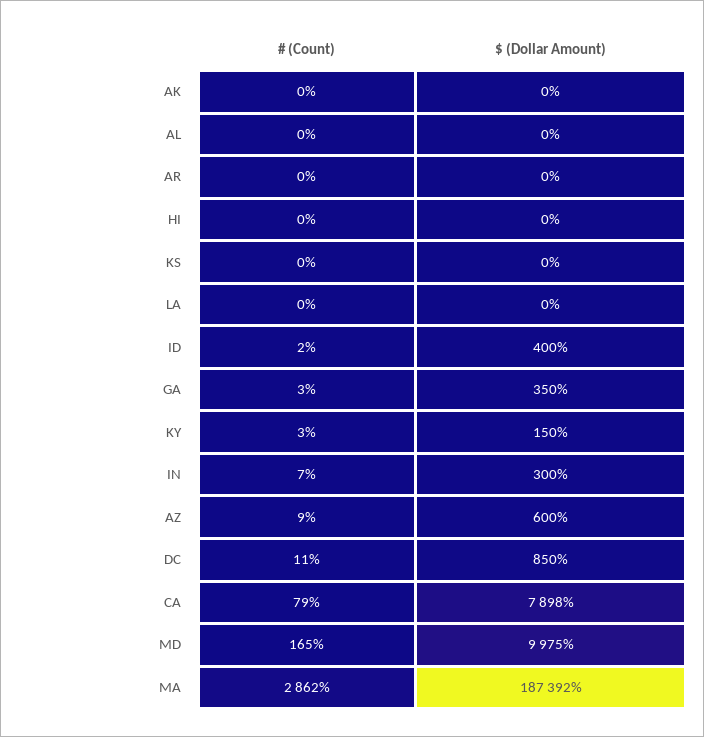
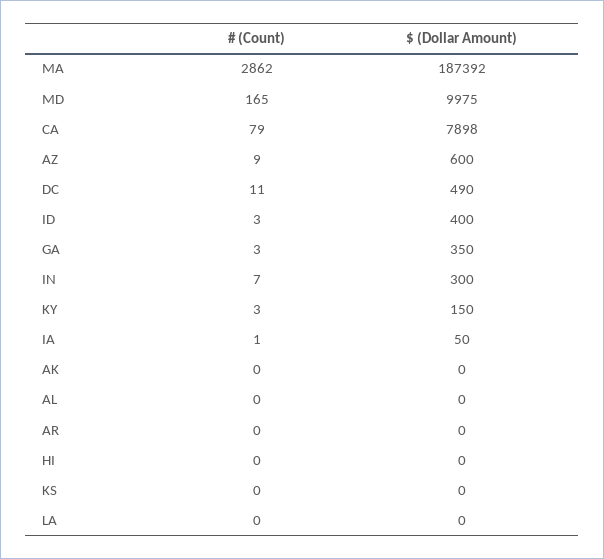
# (Count), ID: 2 -> 3
$ (Dollar Amount), DC: 850 -> 490
# (Count), IA: none -> 1
$ (Dollar Amount), IA: none -> 50

